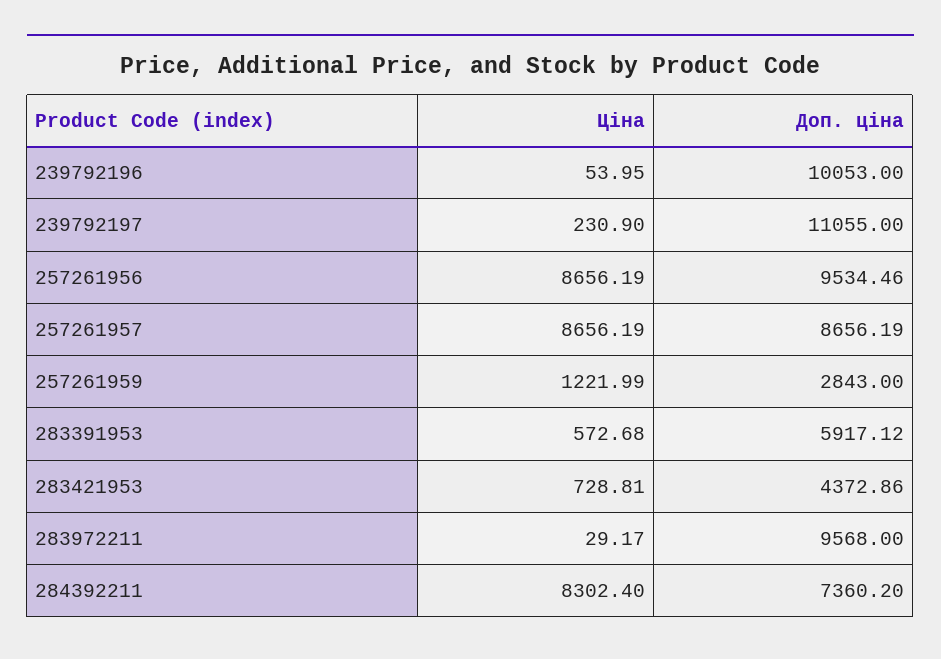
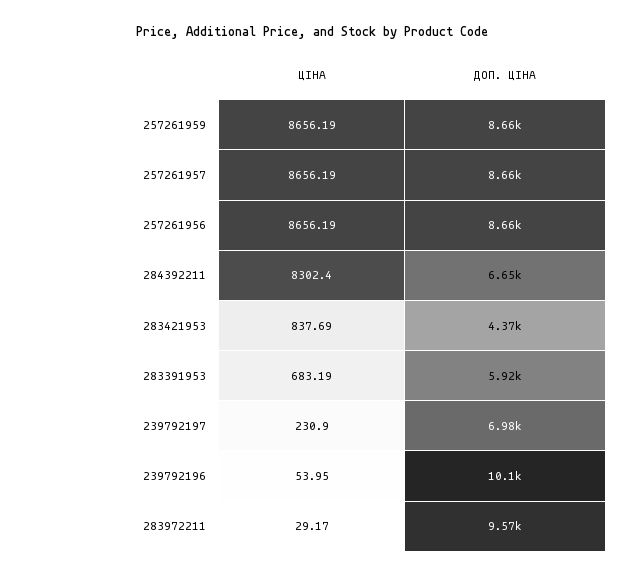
Доп. ціна, 239792197: 11055 -> 6980
Доп. ціна, 257261956: 9534.46 -> 8660
Ціна, 257261959: 1221.99 -> 8656.19
Доп. ціна, 257261959: 2843 -> 8660
Ціна, 283391953: 572.68 -> 683.19
Ціна, 283421953: 728.81 -> 837.69
Доп. ціна, 284392211: 7360.2 -> 6650

